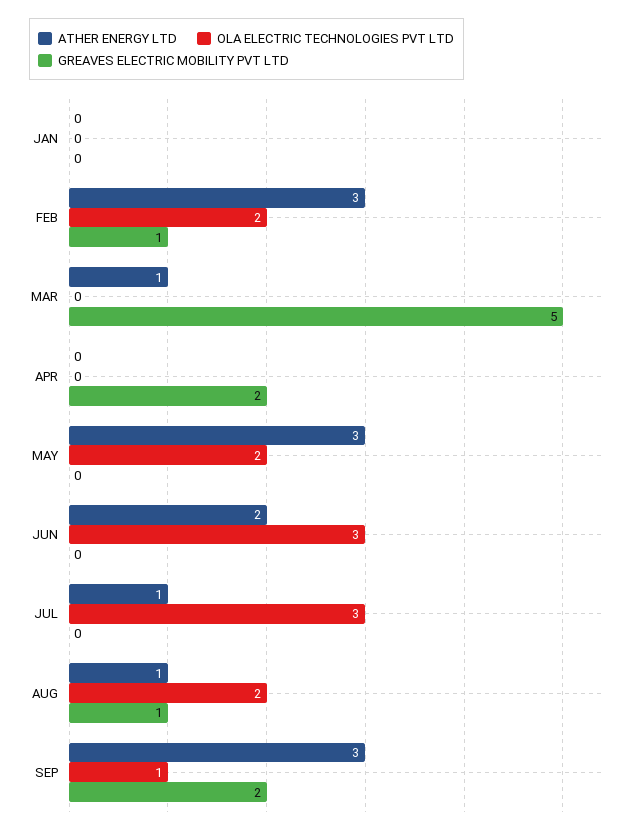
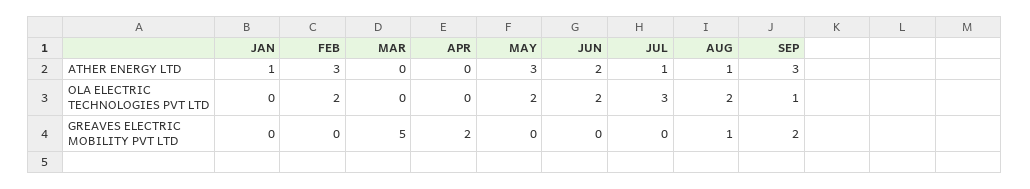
ATHER ENERGY LTD, JAN: 0 -> 1
GREAVES ELECTRIC MOBILITY PVT LTD, FEB: 1 -> 0
ATHER ENERGY LTD, MAR: 1 -> 0
OLA ELECTRIC TECHNOLOGIES PVT LTD, JUN: 3 -> 2

